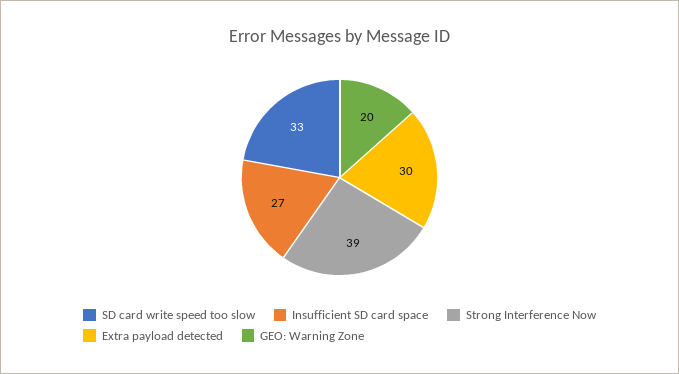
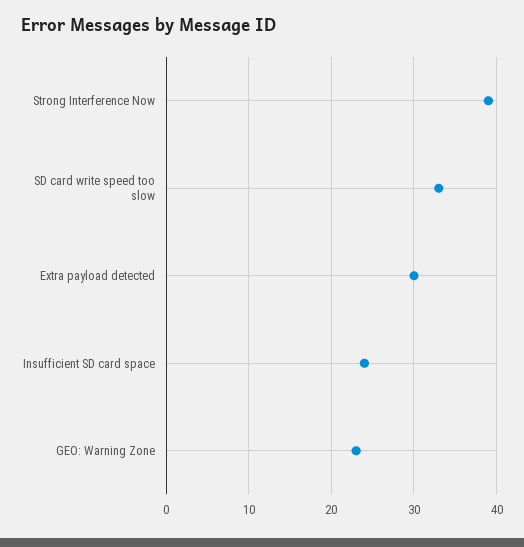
Insufficient SD card space: 27 -> 24
GEO: Warning Zone: 20 -> 23

